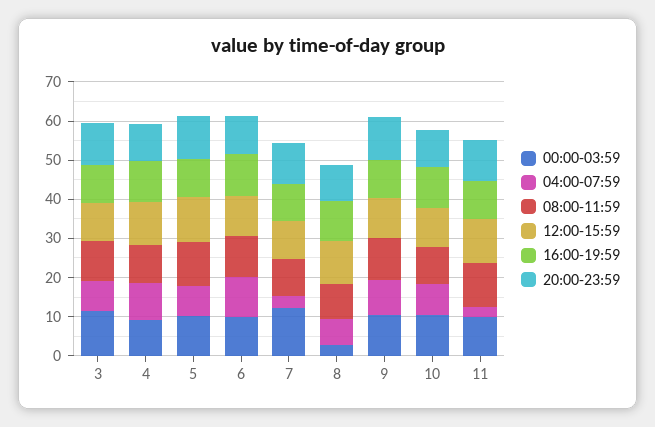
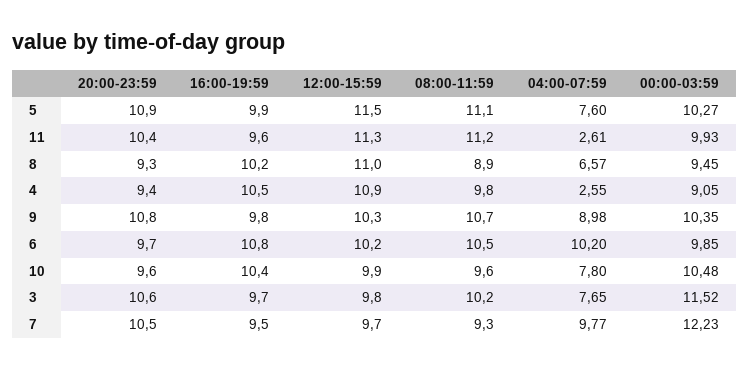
04:00-07:59, 4: 10 -> 2.55
04:00-07:59, 7: 2.5 -> 9.77
00:00-03:59, 8: 2.5 -> 9.45

